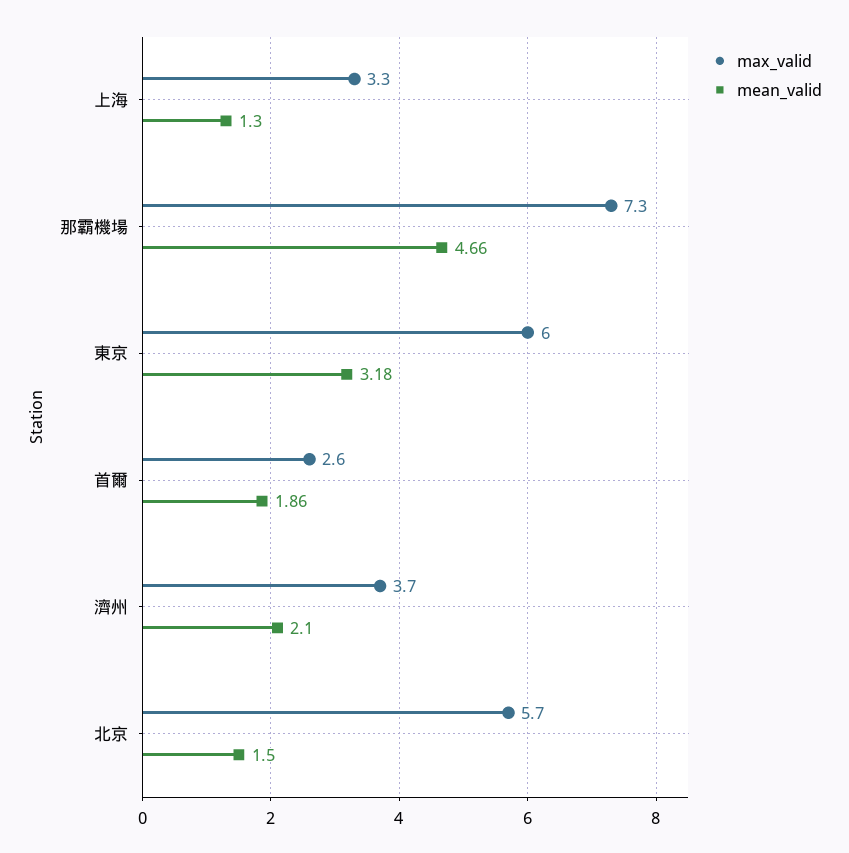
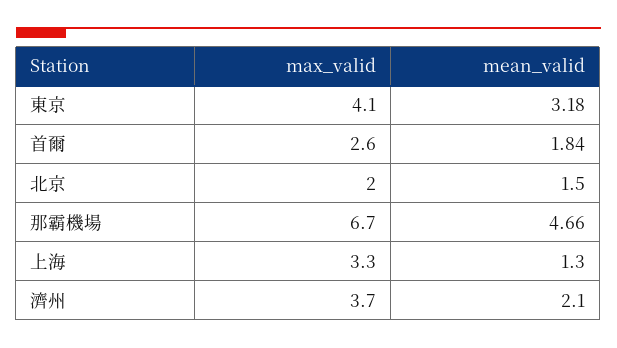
max_valid, 那霸機場: 7.3 -> 6.7
max_valid, 東京: 6 -> 4.1
mean_valid, 首爾: 1.86 -> 1.84
max_valid, 北京: 5.7 -> 2

